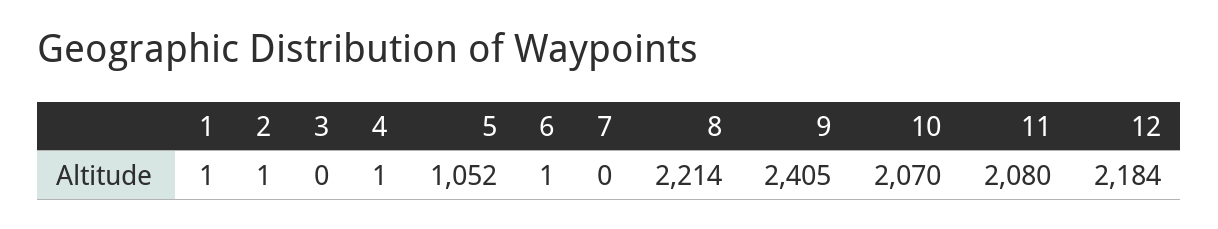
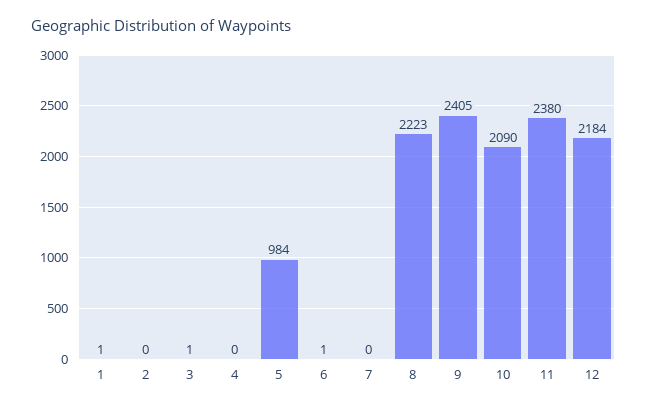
2: 1 -> 0
3: 0 -> 1
4: 1 -> 0
5: 1052 -> 984
8: 2214 -> 2223
10: 2070 -> 2090
11: 2080 -> 2380

